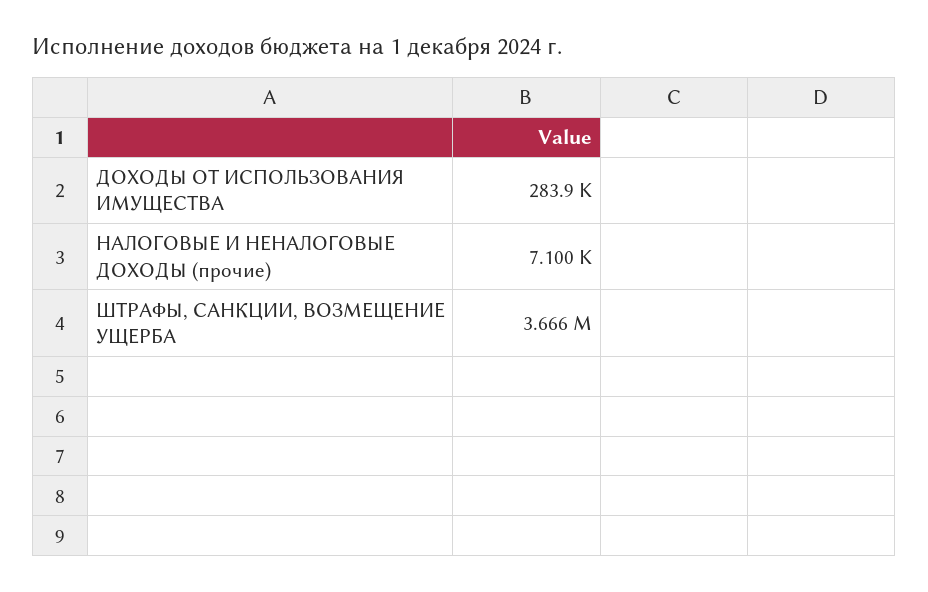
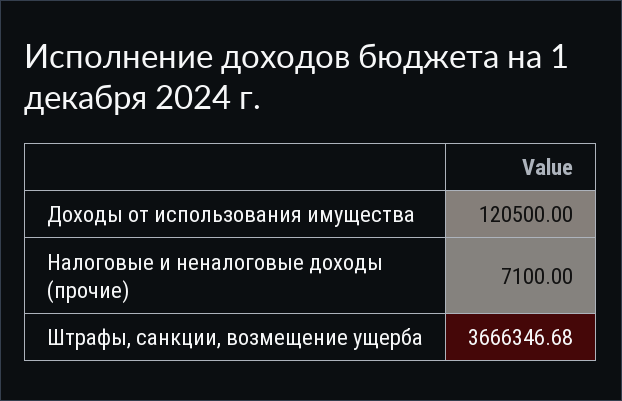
ДОХОДЫ ОТ ИСПОЛЬЗОВАНИЯ ИМУЩЕСТВА: 283900 -> 120500

